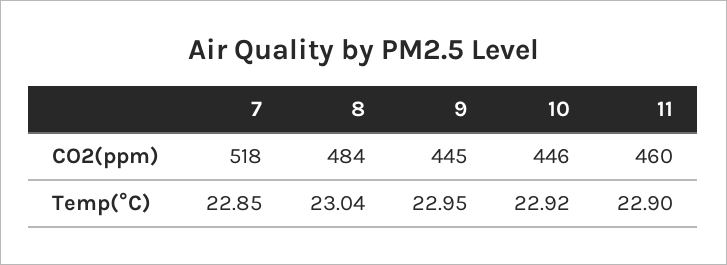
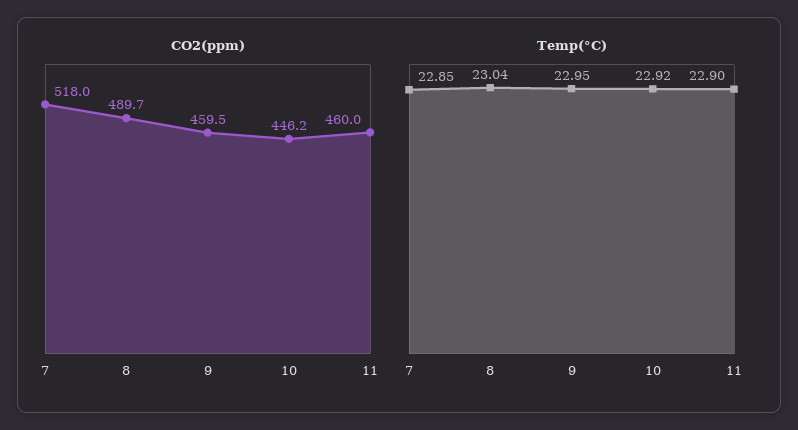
CO2(ppm), 8: 484 -> 489.7
CO2(ppm), 9: 445 -> 459.5

